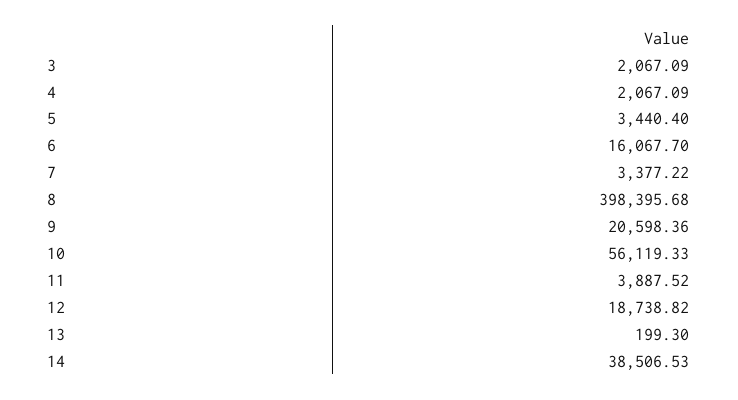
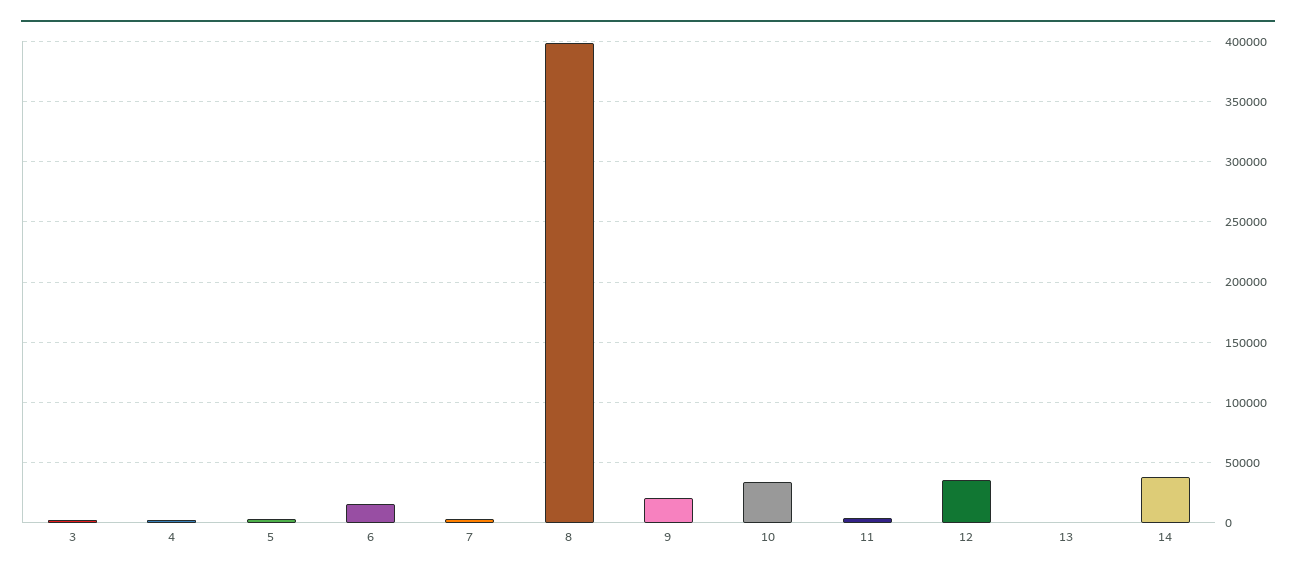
10: 56119.33 -> 35000
12: 18738.82 -> 35000

